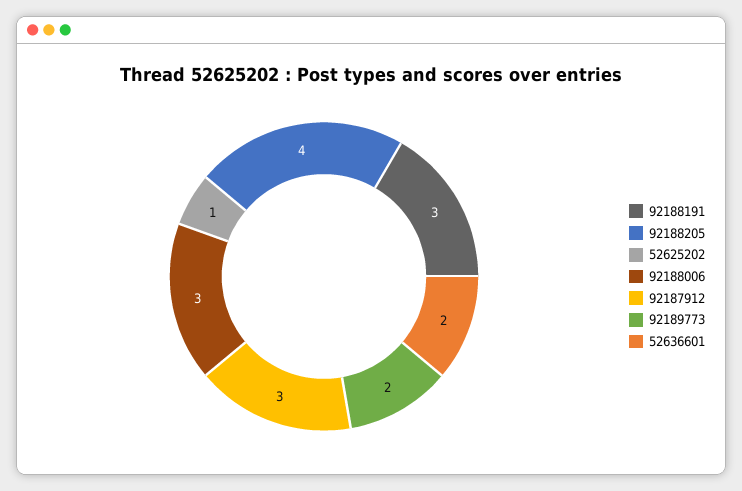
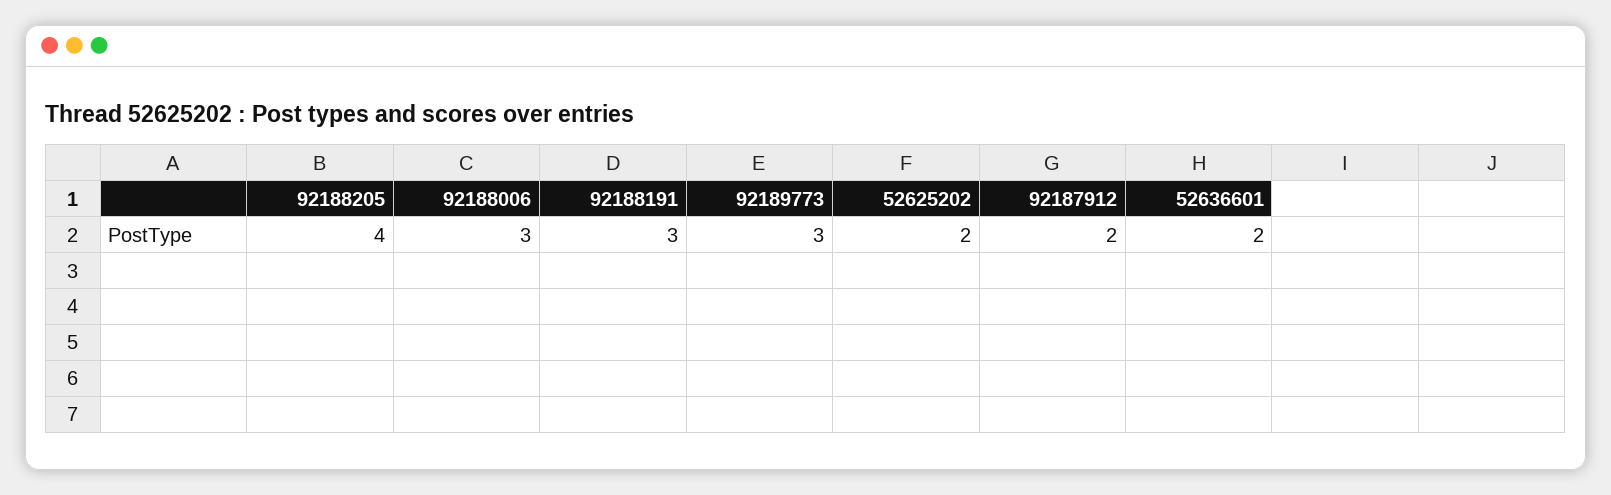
52625202: 1 -> 2
92187912: 3 -> 2
92189773: 2 -> 3

